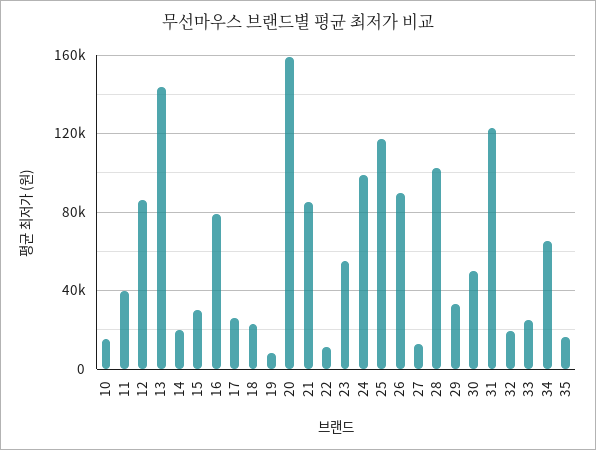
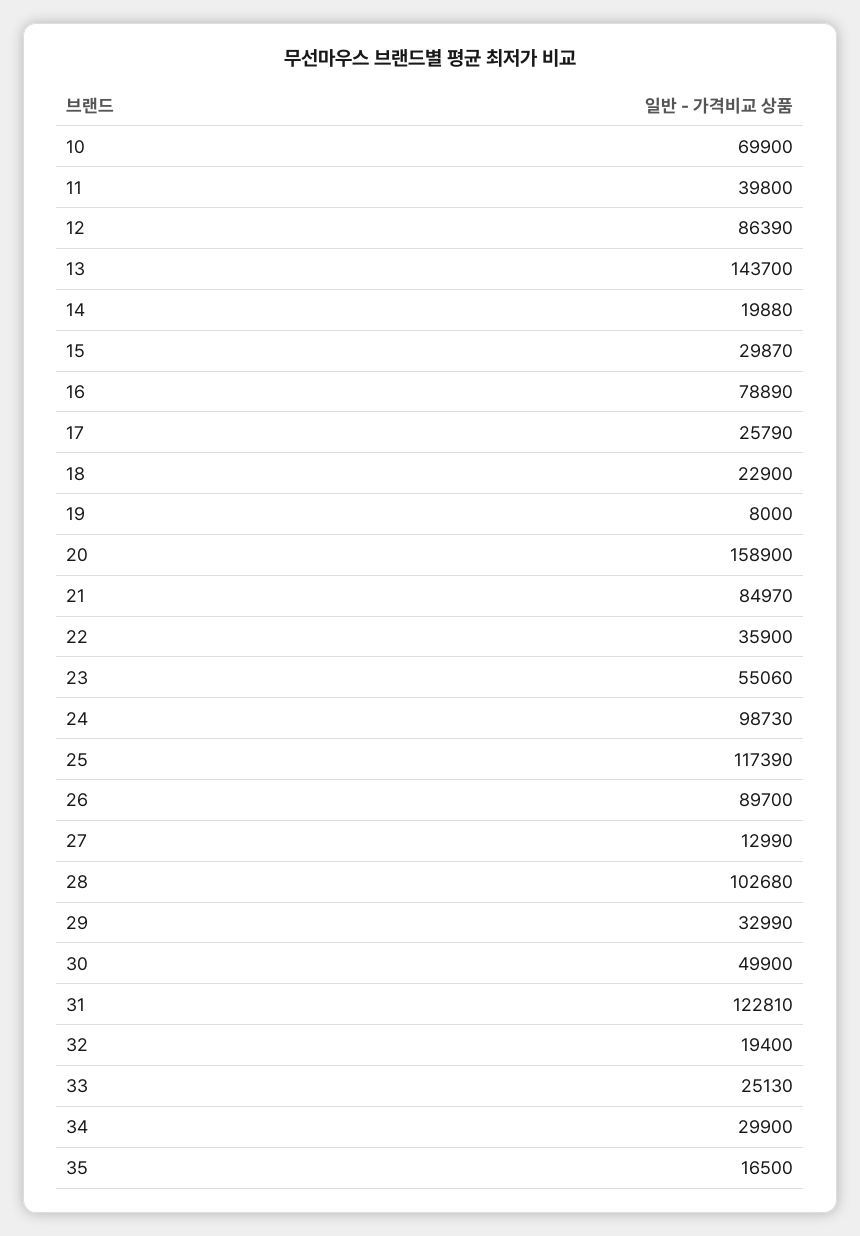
10: 15000 -> 69900
22: 10000 -> 35900
34: 65000 -> 29900

